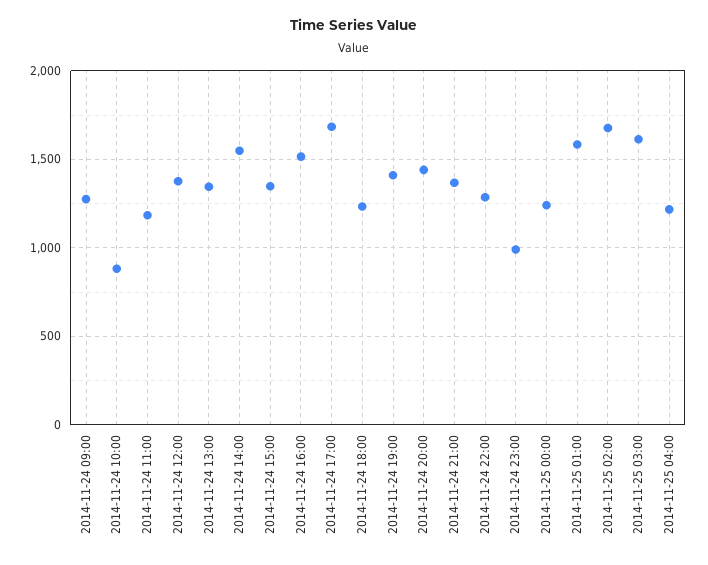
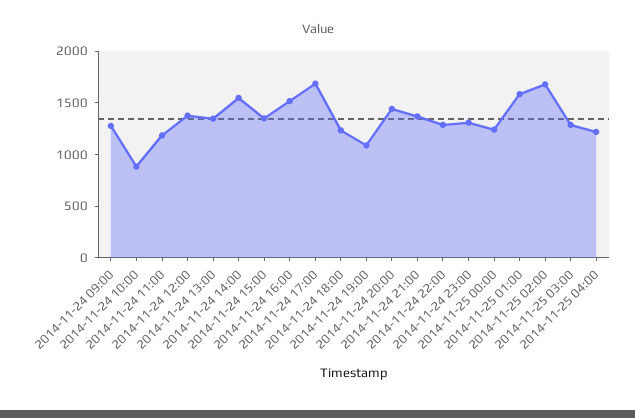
2014-11-24 19:00: 1400 -> 1100
2014-11-24 23:00: 1000 -> 1300
2014-11-25 03:00: 1600 -> 1300

